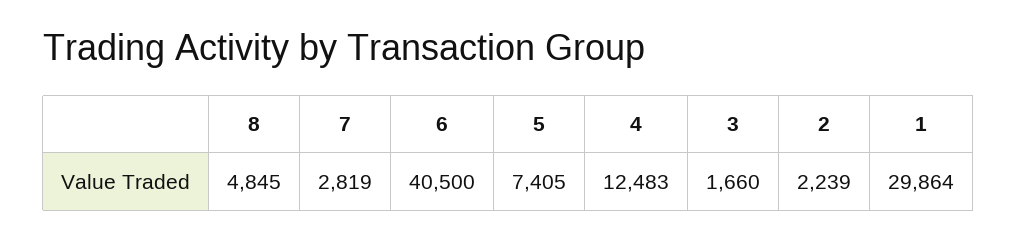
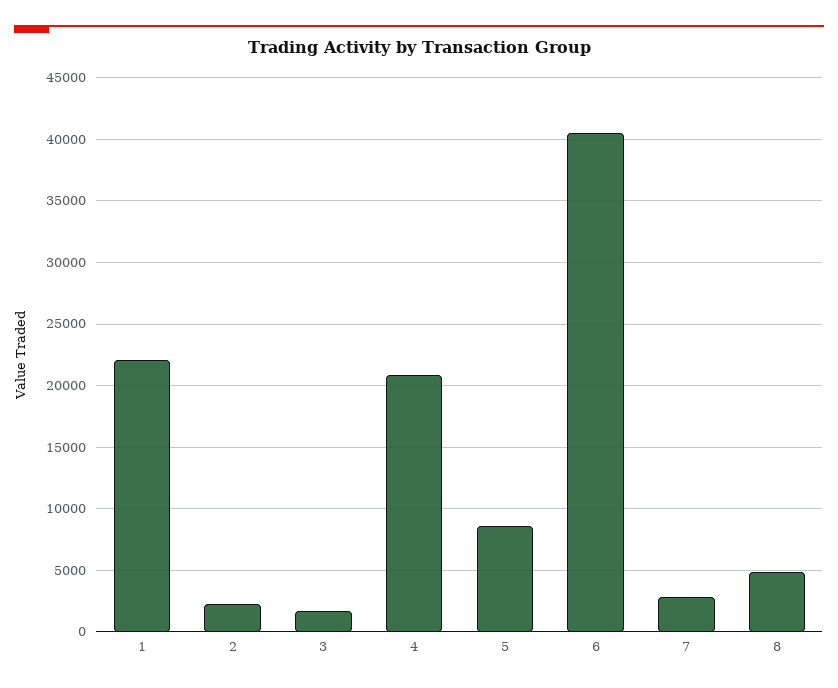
5: 7405 -> 8500
4: 12483 -> 21000
1: 29864 -> 22000

